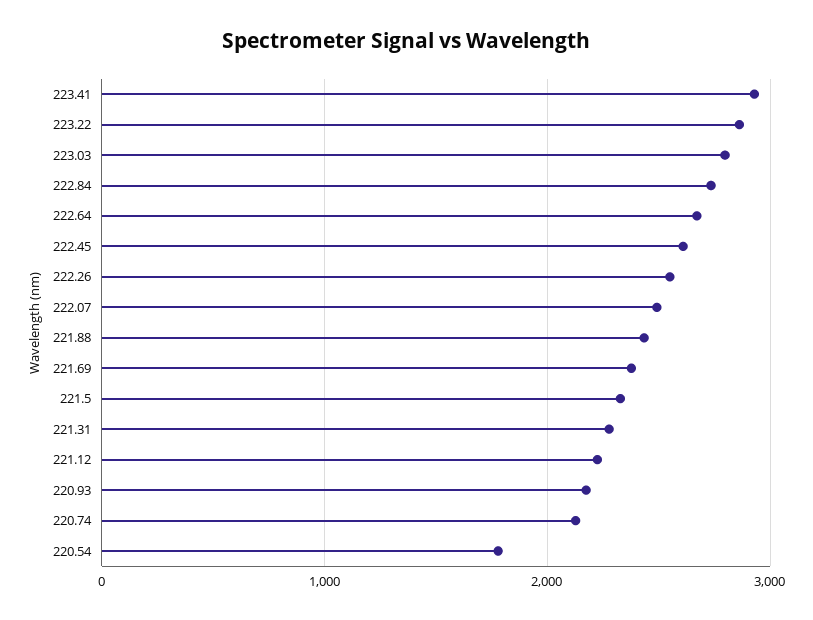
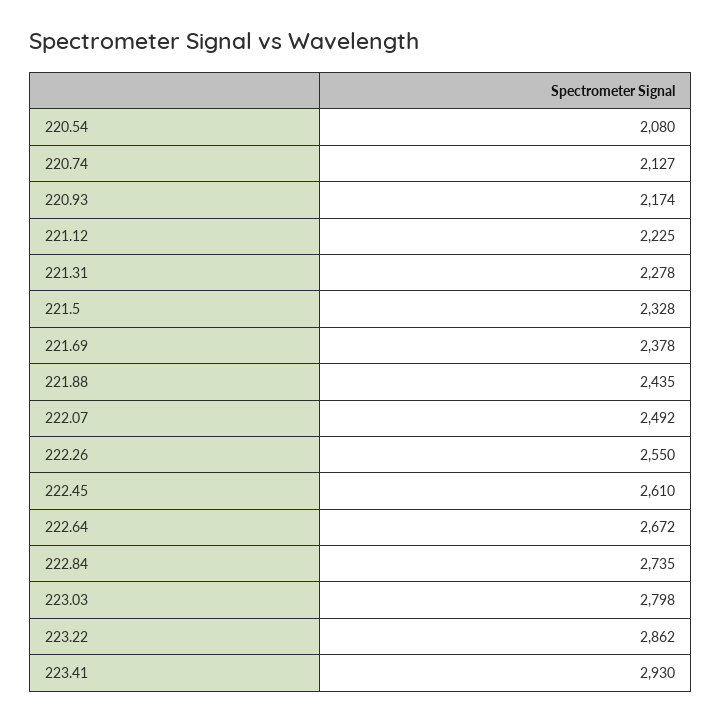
220.54: 1800 -> 2080

